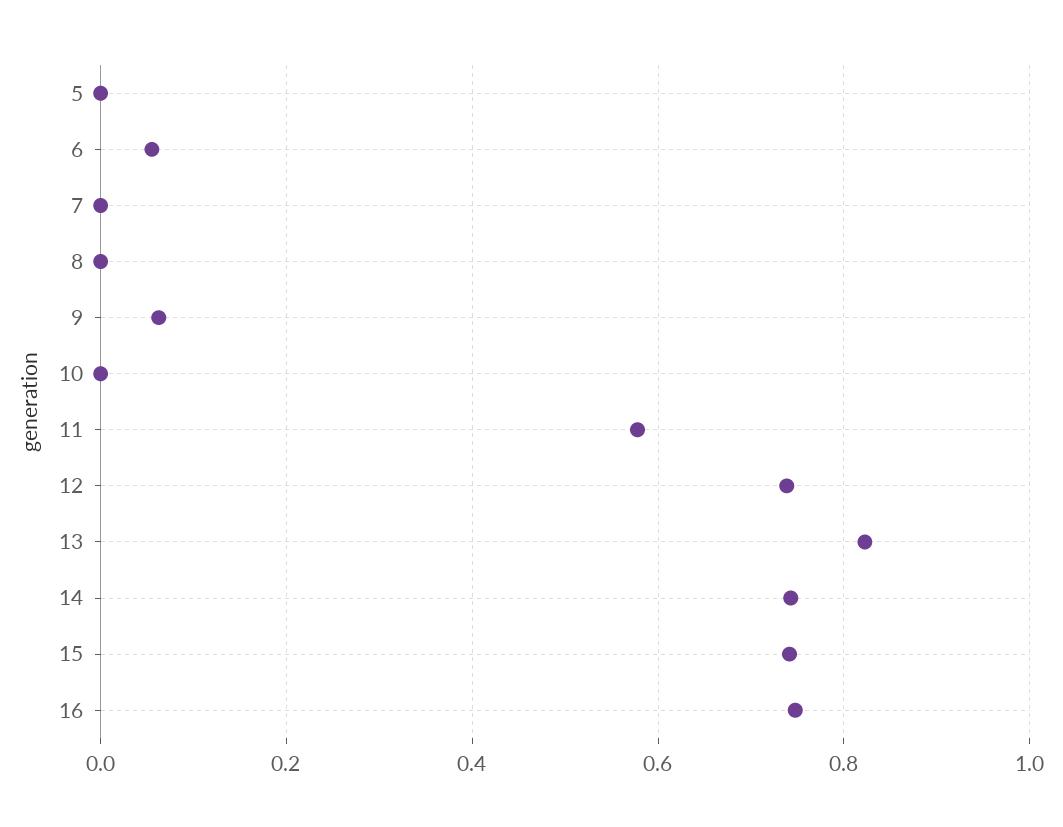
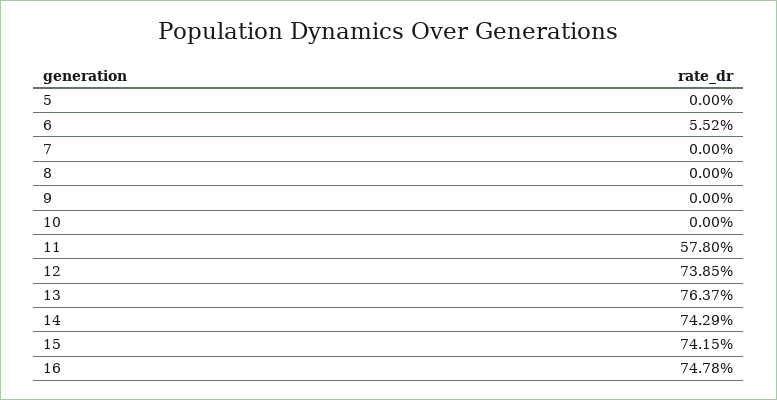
9: 0.06 -> 0
13: 0.82 -> 0.7637

